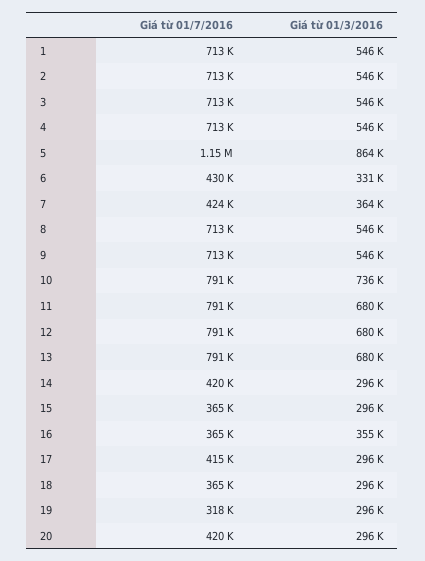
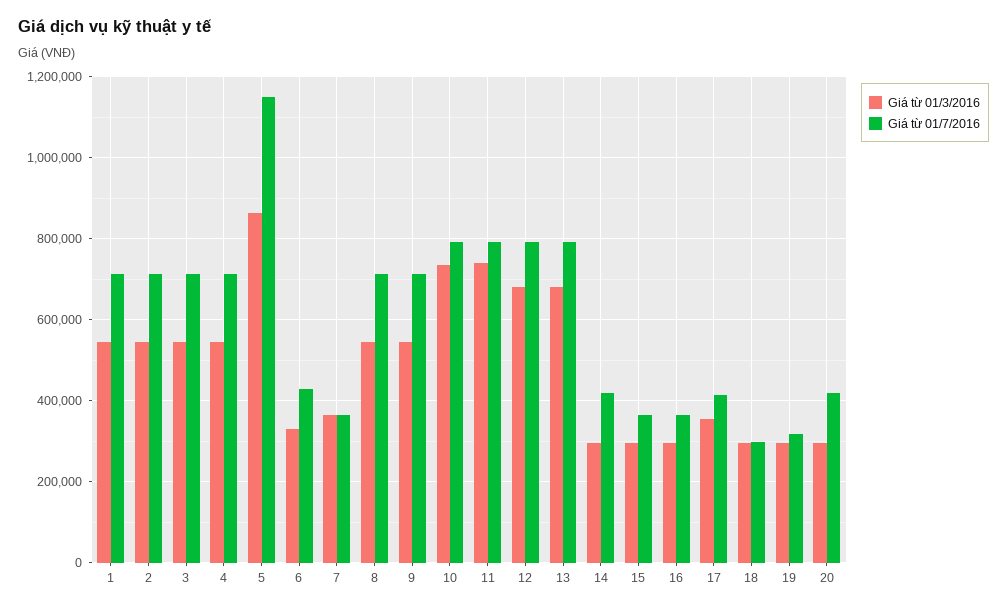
Giá từ 01/7/2016, 7: 424000 -> 360000
Giá từ 01/3/2016, 11: 680000 -> 740000
Giá từ 01/3/2016, 16: 355000 -> 300000
Giá từ 01/3/2016, 17: 296000 -> 360000
Giá từ 01/7/2016, 18: 365000 -> 300000

